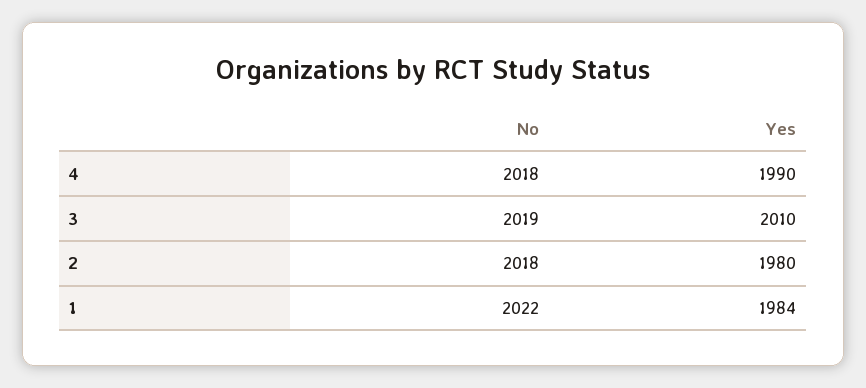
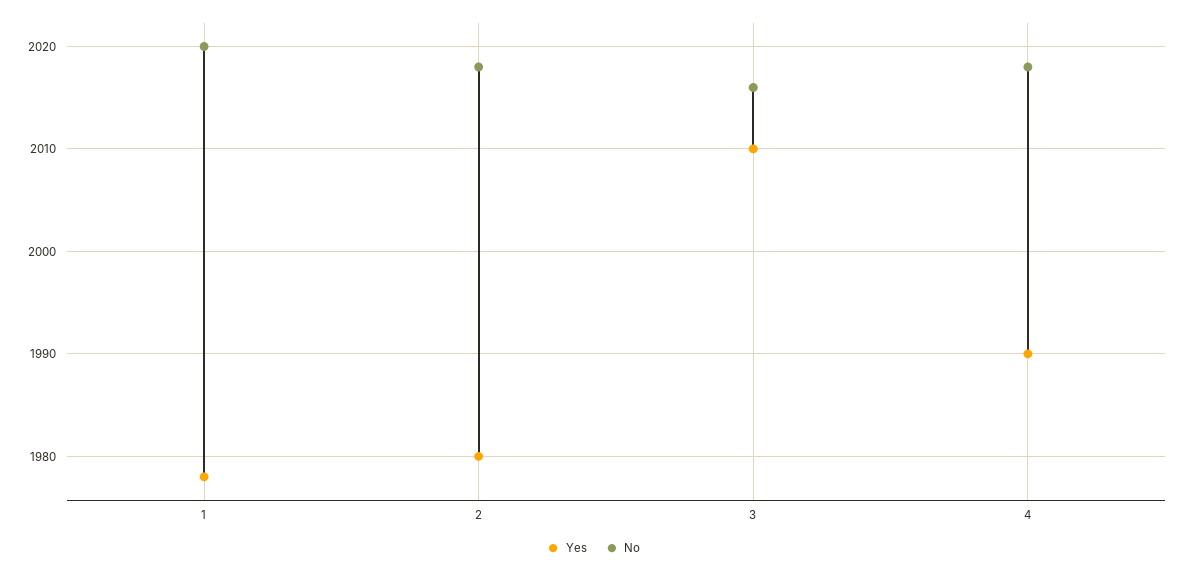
No, 3: 2019 -> 2016
No, 1: 2022 -> 2020
Yes, 1: 1984 -> 1978

